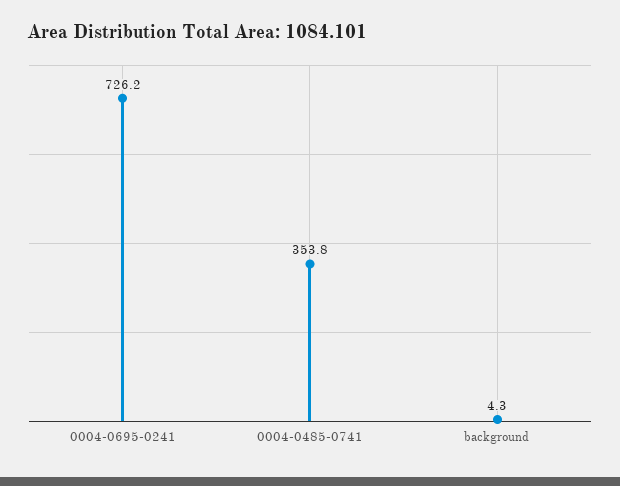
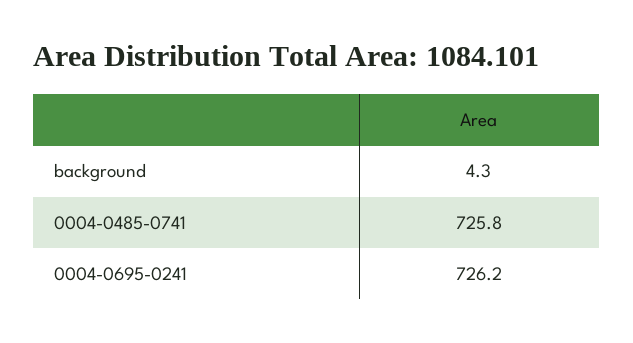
0004-0485-0741: 353.8 -> 725.8

